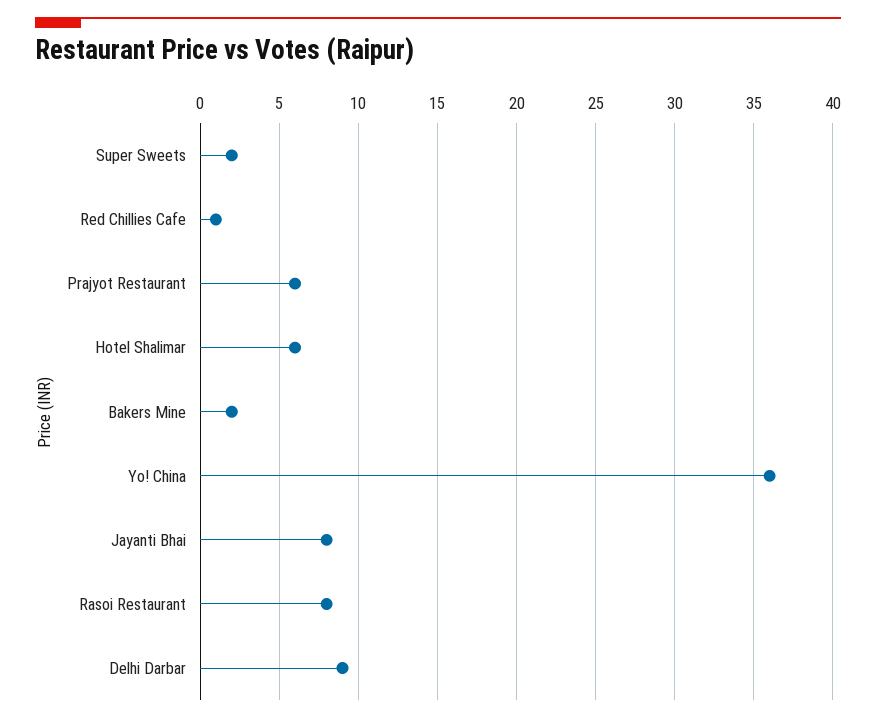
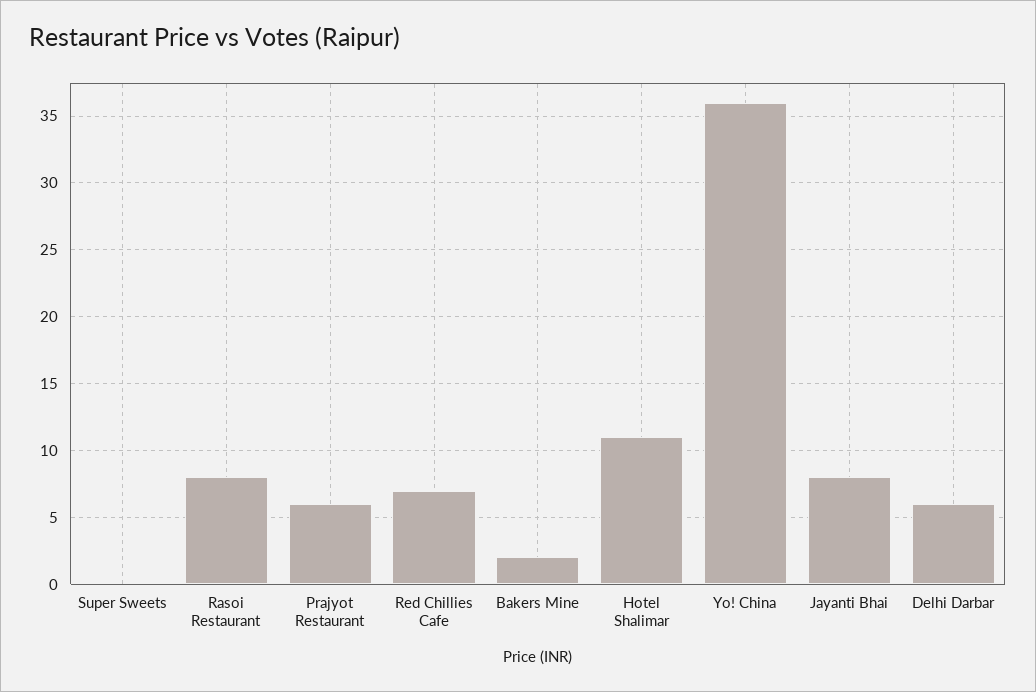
Super Sweets: 2 -> 0
Red Chillies Cafe: 1 -> 7
Hotel Shalimar: 6 -> 11
Delhi Darbar: 9 -> 6

